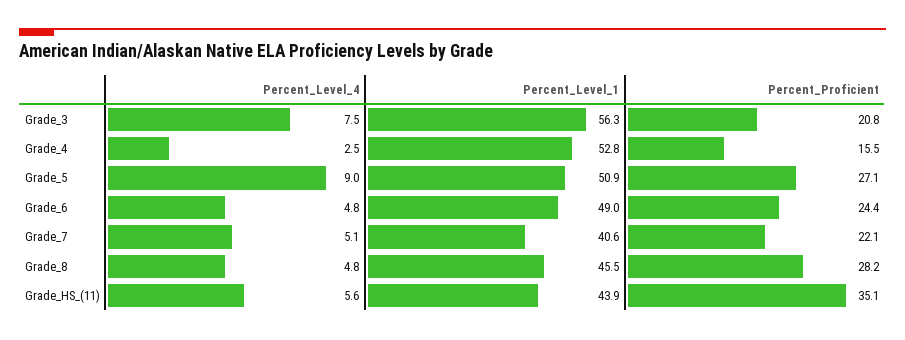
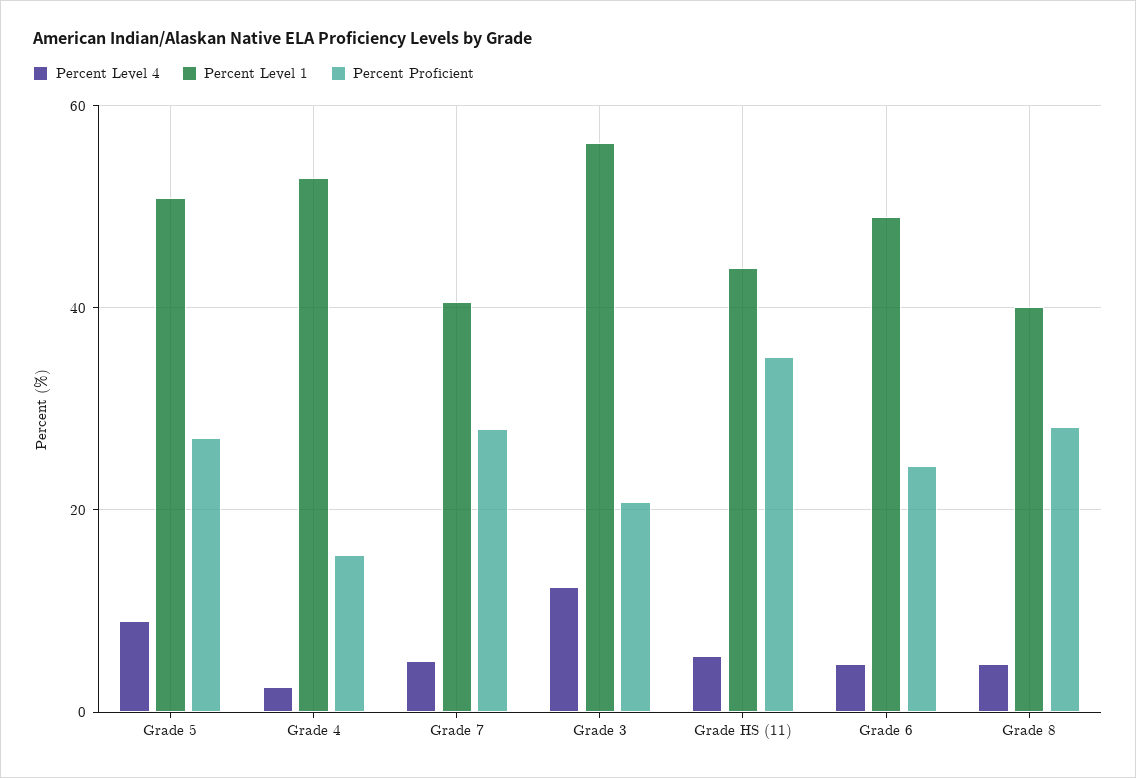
Percent_Level_4, Grade_3: 7.5 -> 12
Percent_Proficient, Grade_7: 22.1 -> 28
Percent_Level_1, Grade_8: 45.5 -> 40

